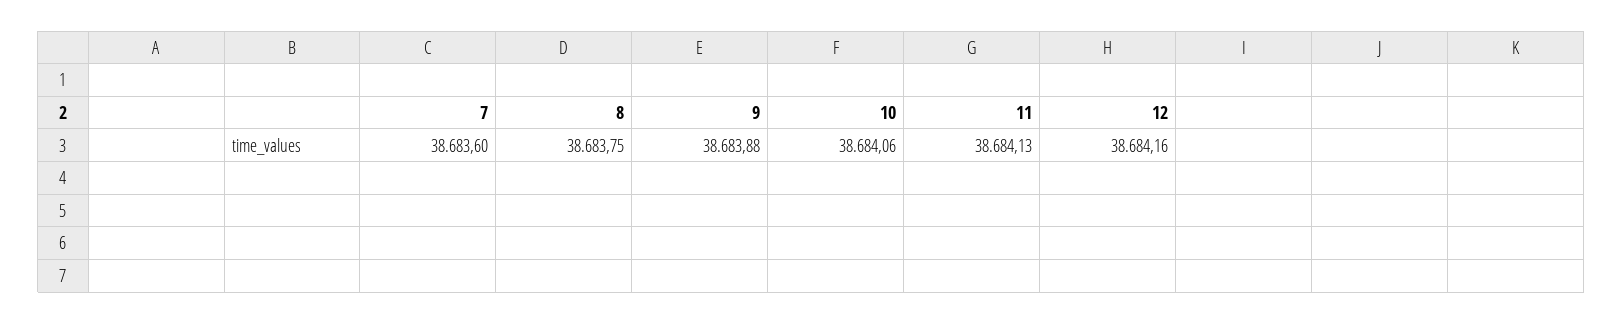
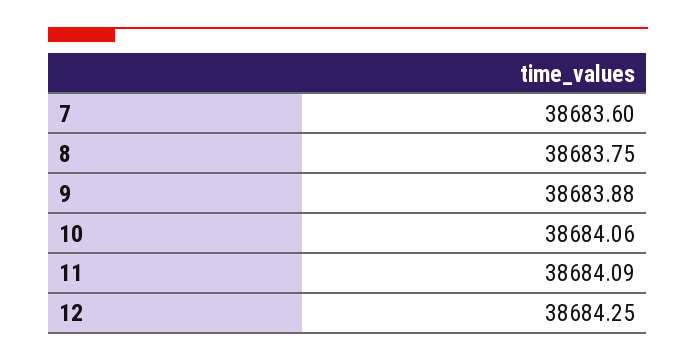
11: 38684.13 -> 38684.09
12: 38684.16 -> 38684.25

